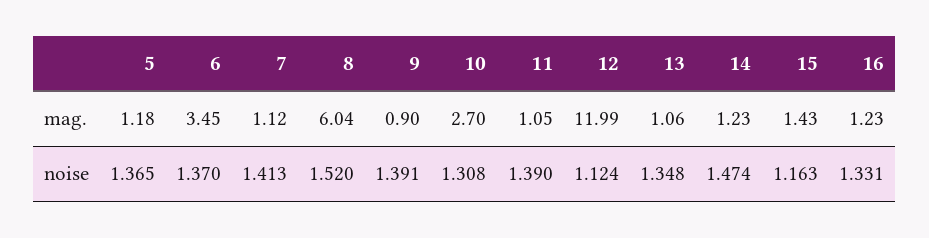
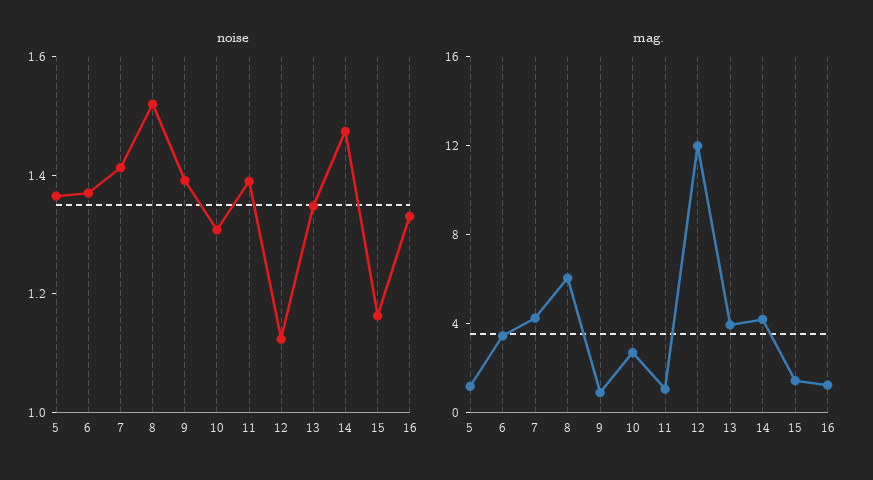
mag., 7: 1.12 -> 4
mag., 13: 1.06 -> 4
mag., 14: 1.23 -> 4

